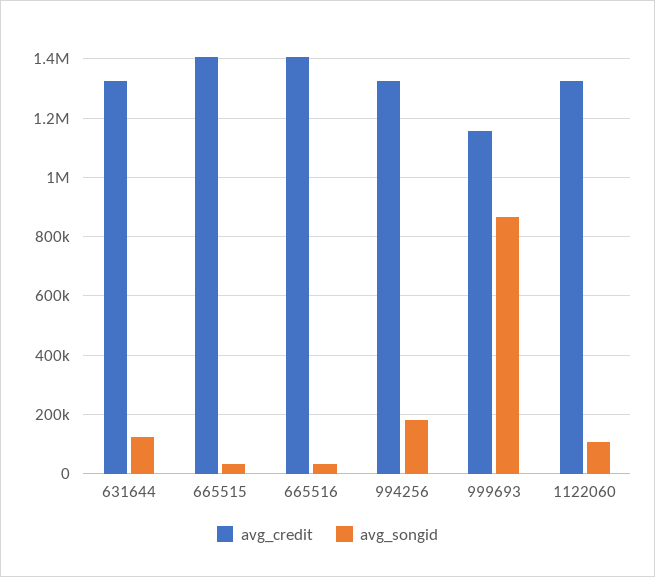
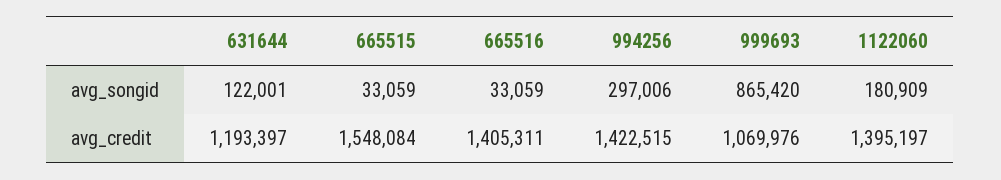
avg_credit, 631644: 1325000 -> 1193397
avg_credit, 665515: 1400000 -> 1548084
avg_credit, 994256: 1325000 -> 1422515
avg_songid, 994256: 175000 -> 297006
avg_credit, 999693: 1150000 -> 1069976
avg_credit, 1122060: 1325000 -> 1395197
avg_songid, 1122060: 100000 -> 180909

